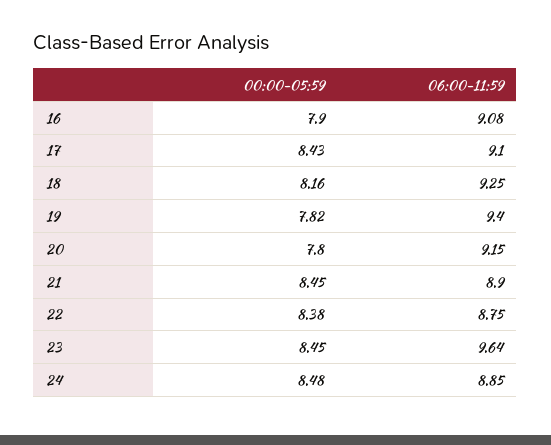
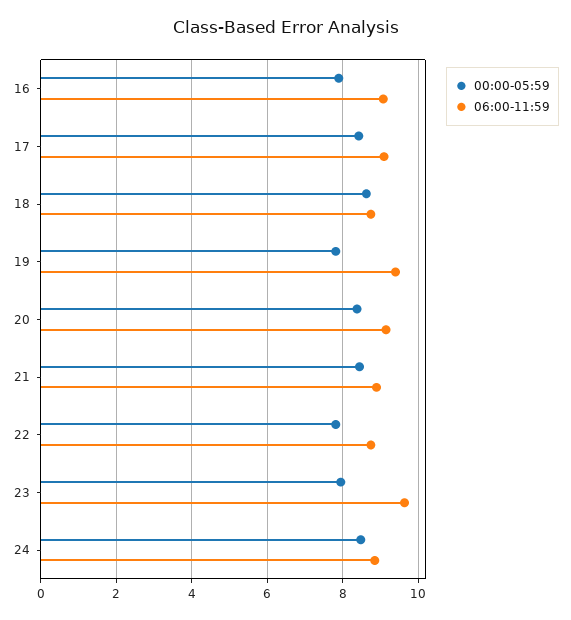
00:00-05:59, 18: 8.16 -> 8.6
06:00-11:59, 18: 9.25 -> 8.8
00:00-05:59, 20: 7.8 -> 8.4
00:00-05:59, 22: 8.38 -> 7.8
00:00-05:59, 23: 8.45 -> 8

